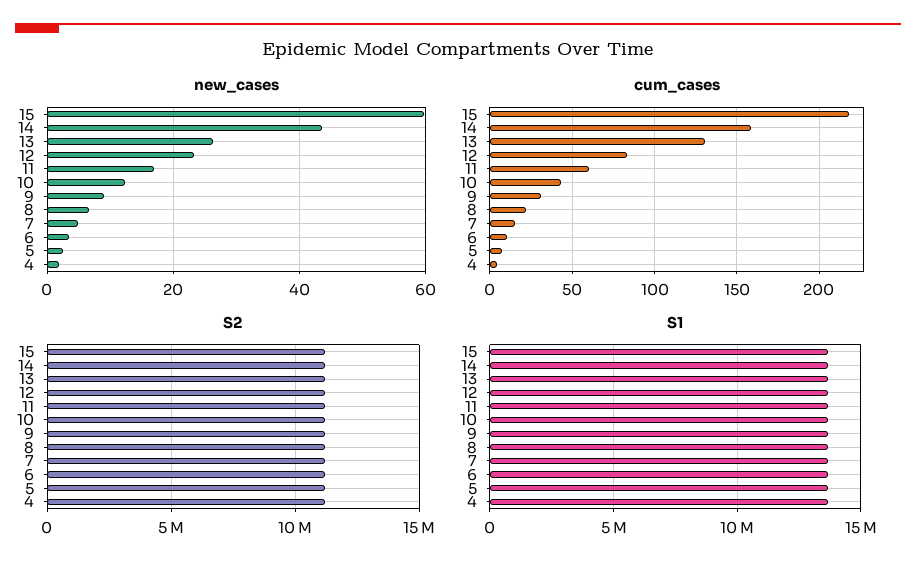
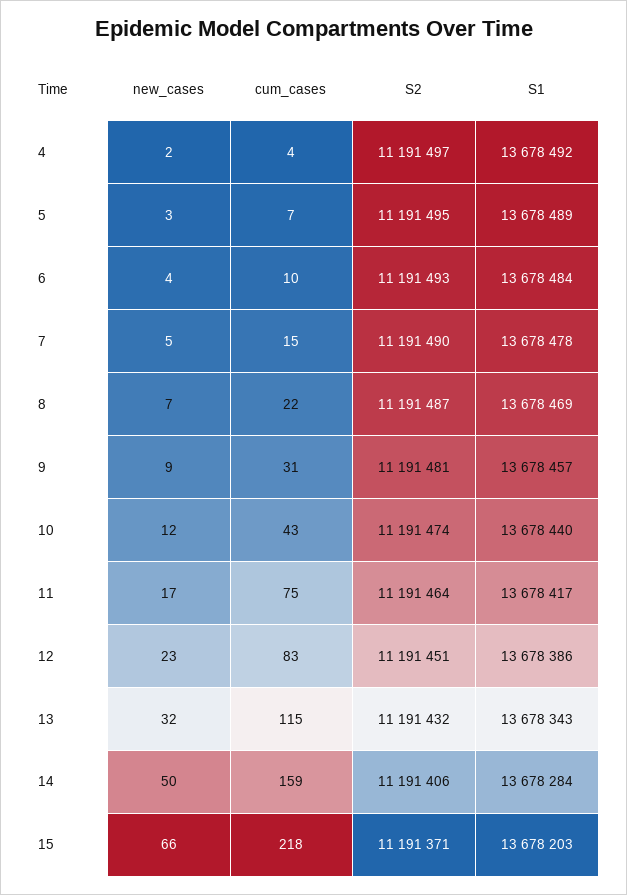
new_cases, 15: 60 -> 66
new_cases, 14: 44 -> 50
new_cases, 13: 26 -> 32
cum_cases, 13: 130 -> 115
cum_cases, 11: 60 -> 75

